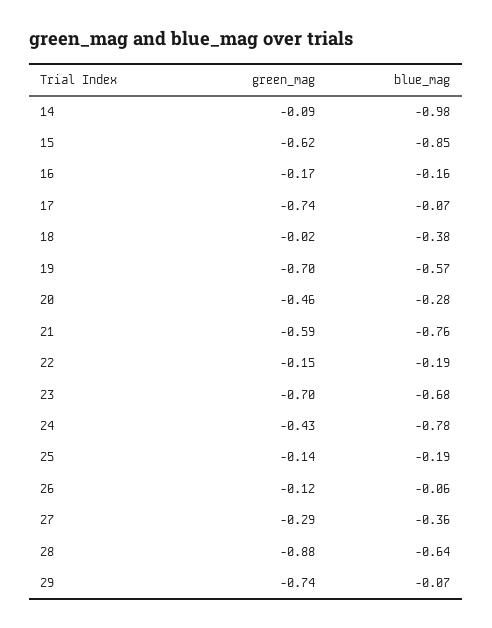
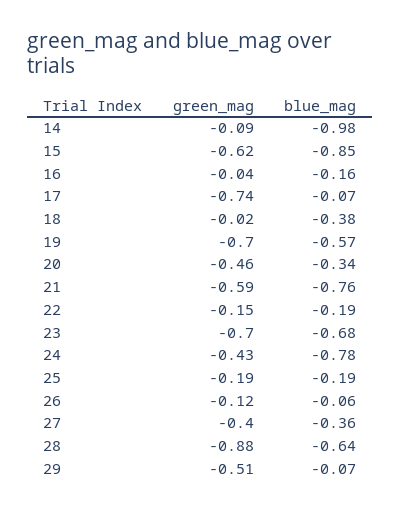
green_mag, 16: -0.17 -> -0.04
blue_mag, 20: -0.28 -> -0.34
green_mag, 25: -0.14 -> -0.19
green_mag, 27: -0.29 -> -0.4
green_mag, 29: -0.74 -> -0.51

